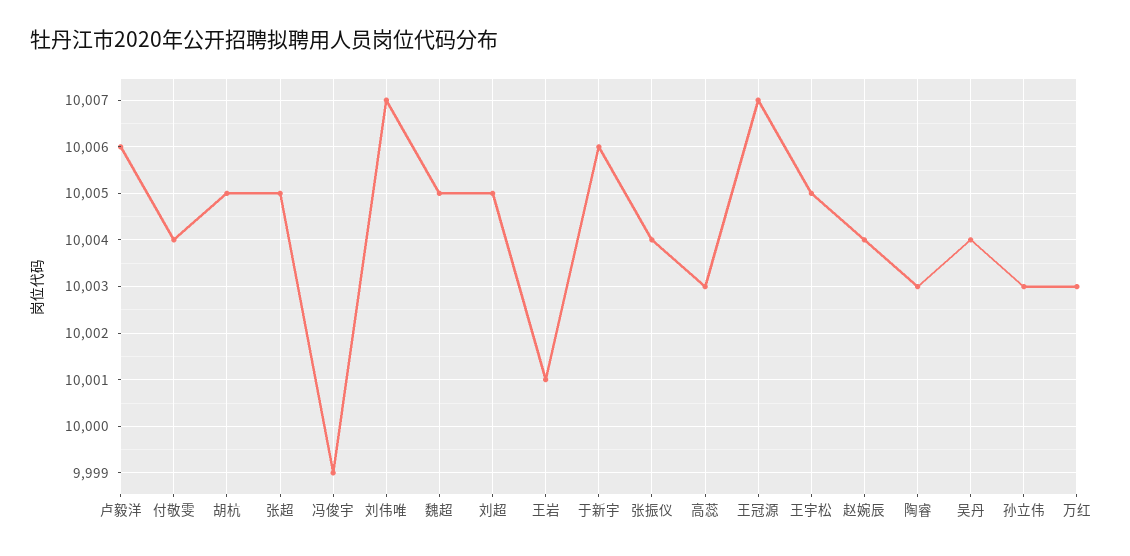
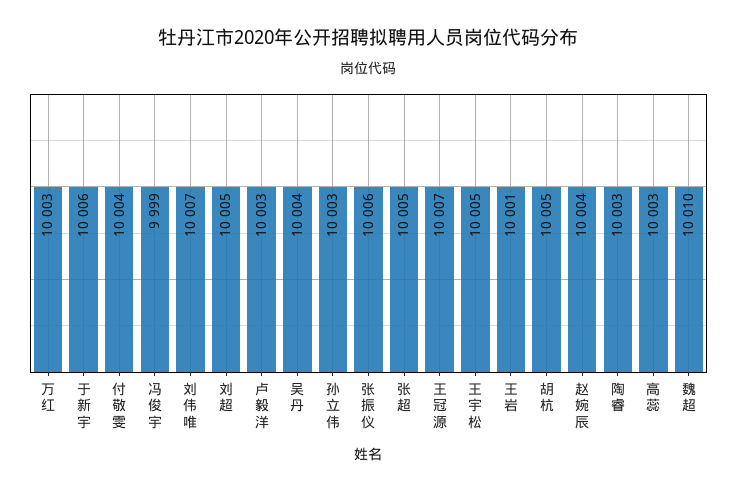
卢毅洋: 10006 -> 10003
魏超: 10005 -> 10010
张振仪: 10004 -> 10006

